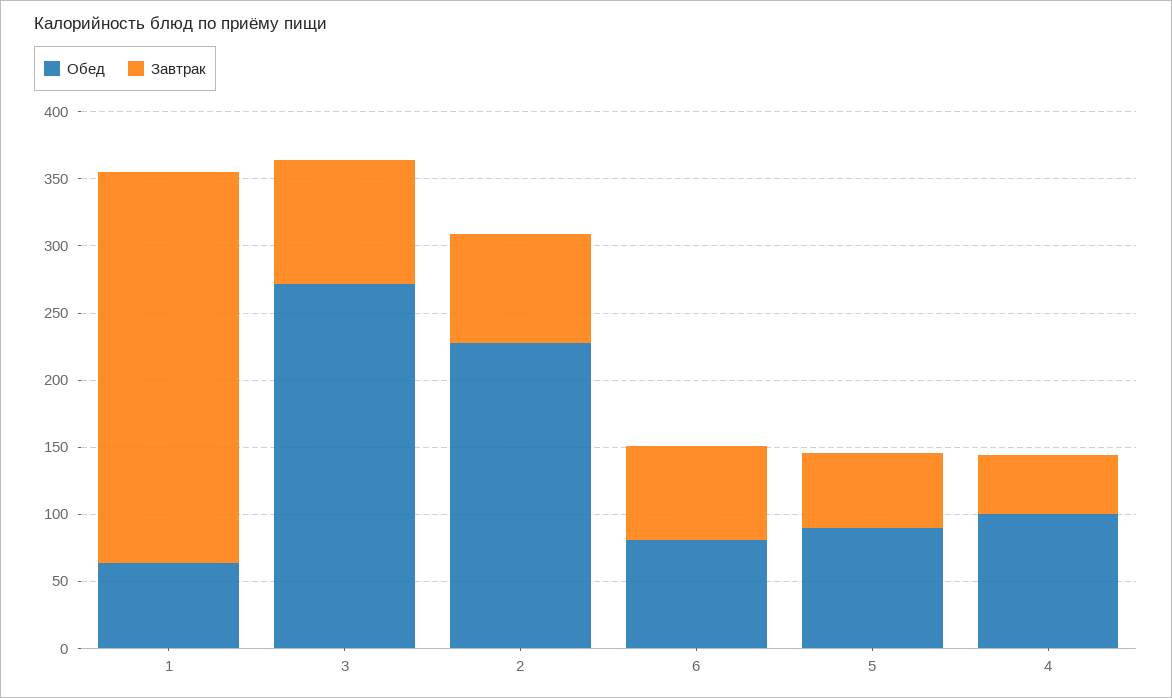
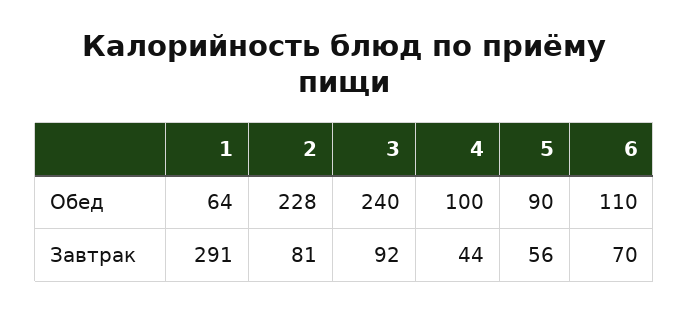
Обед, 3: 270 -> 240
Обед, 6: 80 -> 110

